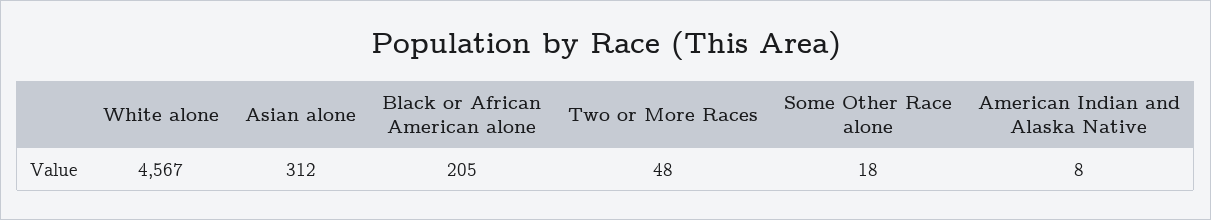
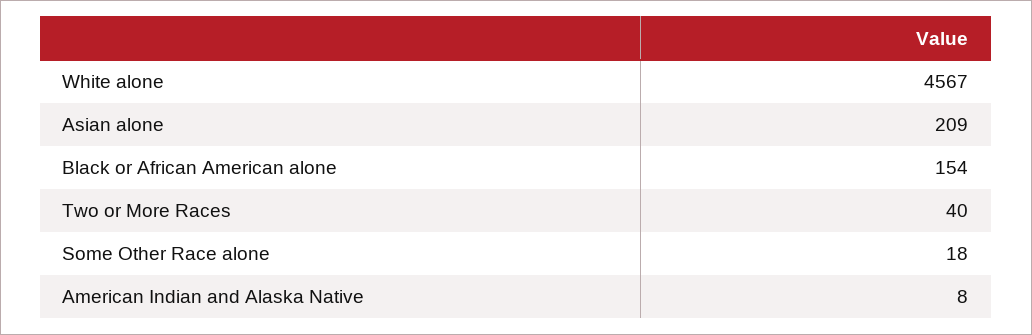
Asian alone: 312 -> 209
Black or African American alone: 205 -> 154
Two or More Races: 48 -> 40

